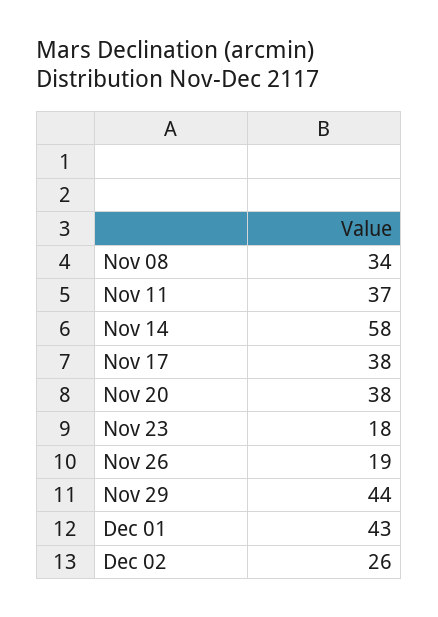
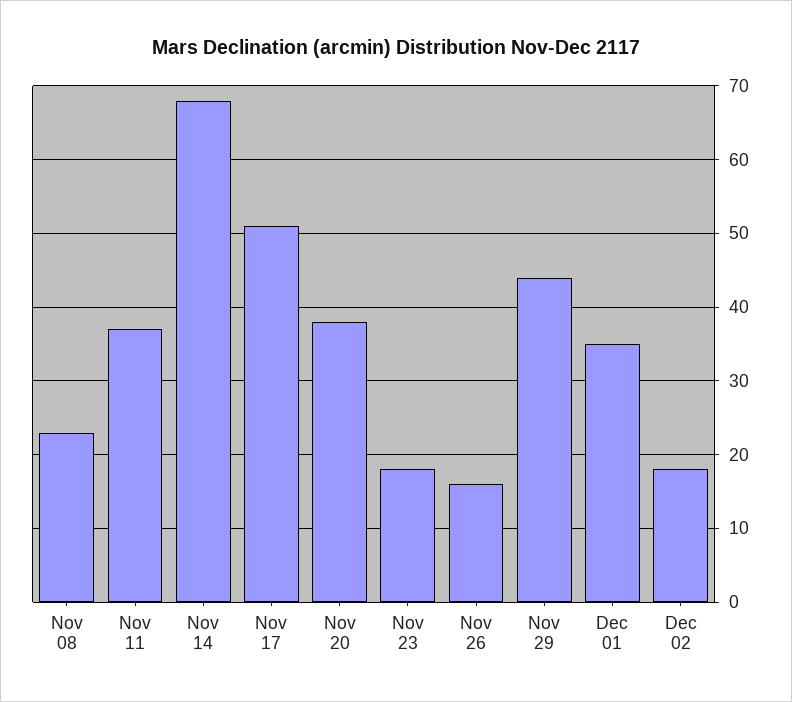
Nov 08: 34 -> 23
Nov 14: 58 -> 68
Nov 17: 38 -> 51
Nov 26: 19 -> 16
Dec 01: 43 -> 35
Dec 02: 26 -> 18

